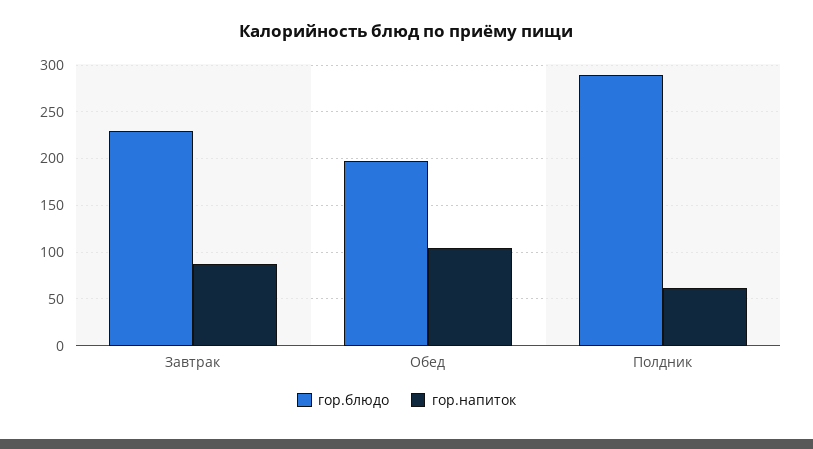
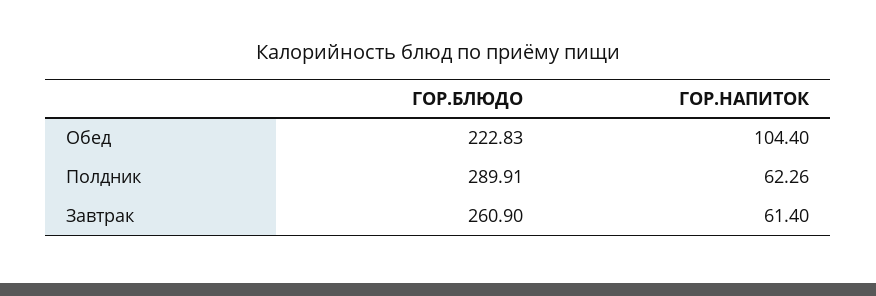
гор.блюдо, Завтрак: 230 -> 260.9
гор.напиток, Завтрак: 90 -> 61.4
гор.блюдо, Обед: 200 -> 222.83

